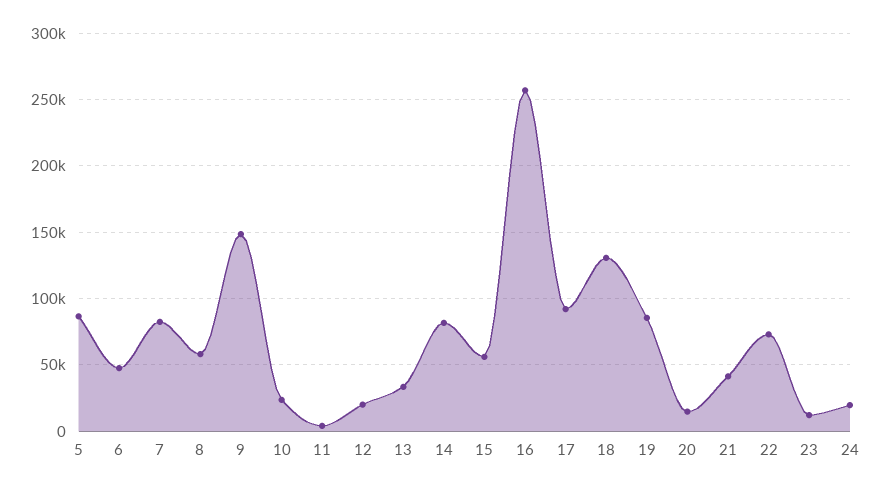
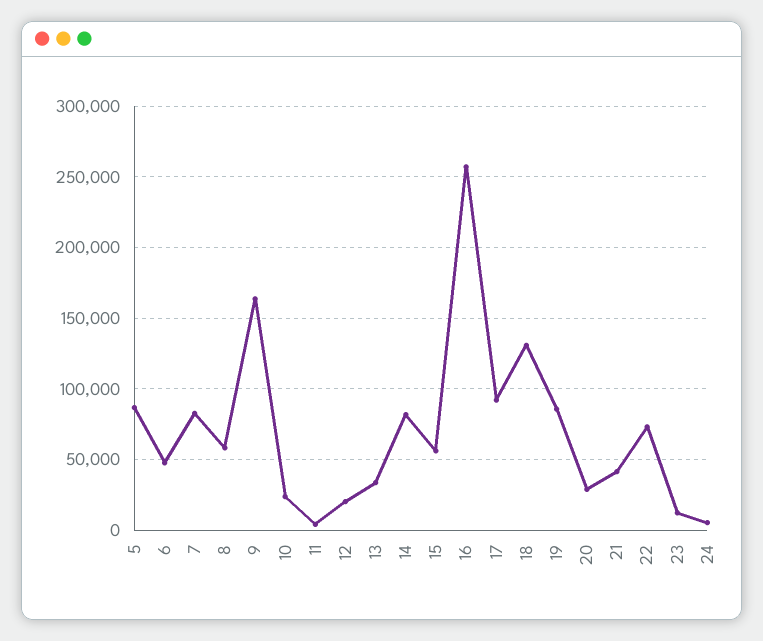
9: 150000 -> 165000
20: 15000 -> 30000
24: 20000 -> 5000

